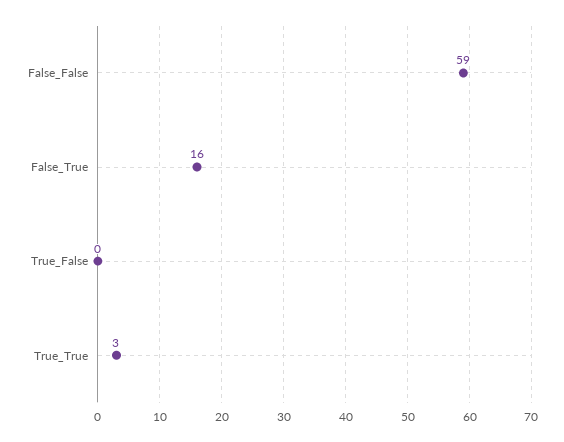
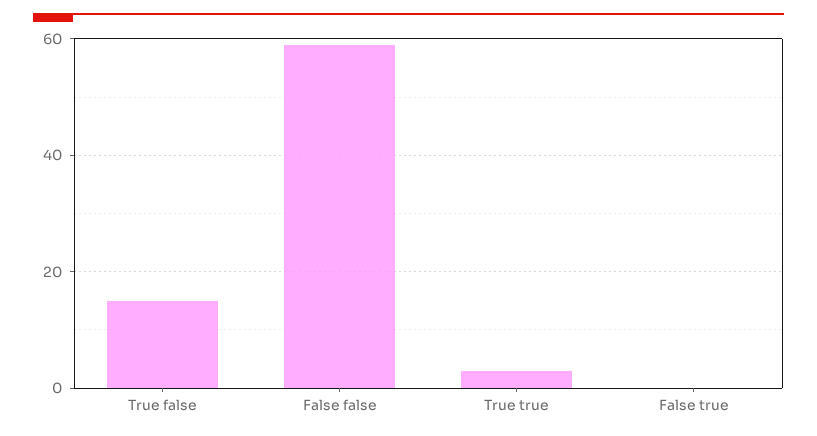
False_True: 16 -> 0
True_False: 0 -> 15

